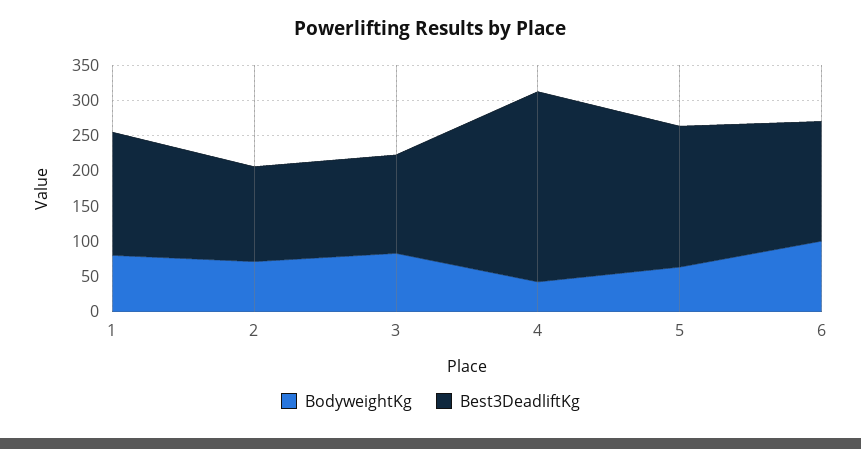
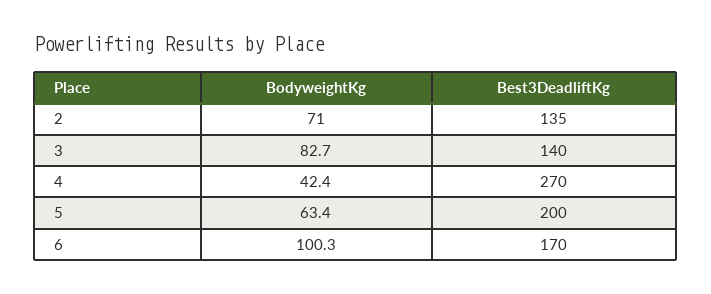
BodyweightKg, 1: 75 -> none
Best3DeadliftKg, 1: 175 -> none

